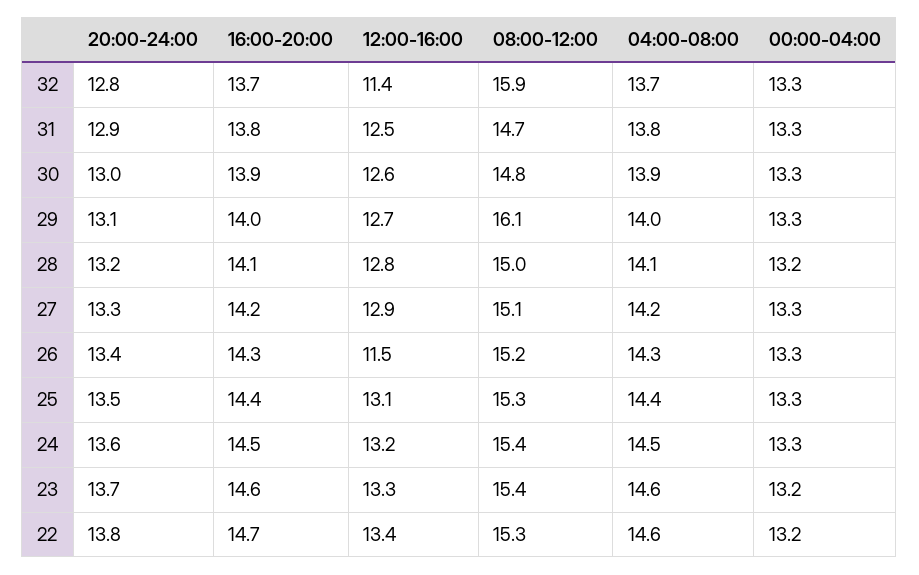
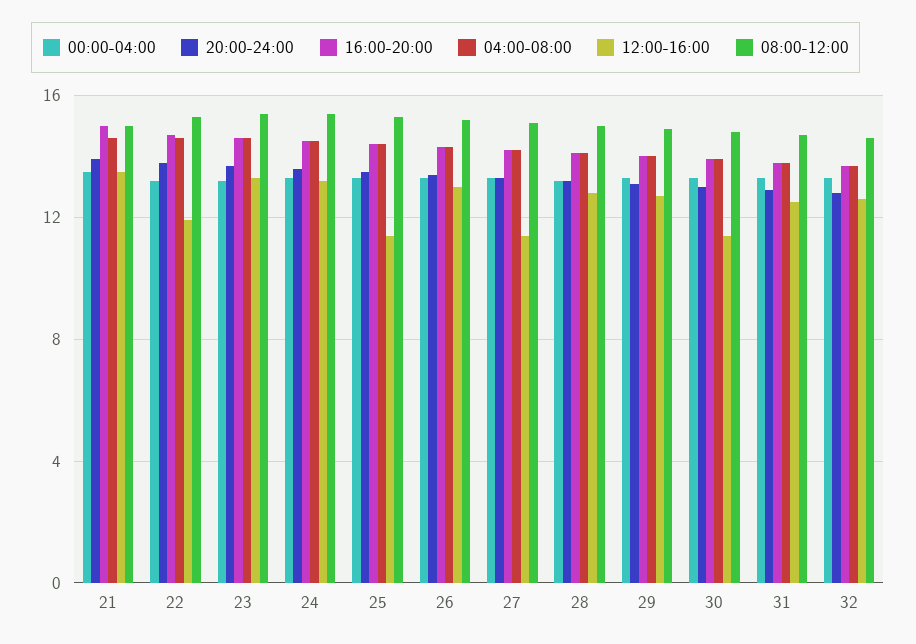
12:00-16:00, 32: 11.4 -> 12.5
08:00-12:00, 32: 15.9 -> 14.5
12:00-16:00, 30: 12.6 -> 11.5
08:00-12:00, 29: 16.1 -> 15
12:00-16:00, 27: 12.9 -> 11.5
12:00-16:00, 26: 11.5 -> 13
12:00-16:00, 25: 13.1 -> 11.5
12:00-16:00, 22: 13.4 -> 12
00:00-04:00, 21: none -> 13.5
20:00-24:00, 21: none -> 14
16:00-20:00, 21: none -> 15
04:00-08:00, 21: none -> 14.5
12:00-16:00, 21: none -> 13.5
08:00-12:00, 21: none -> 15

